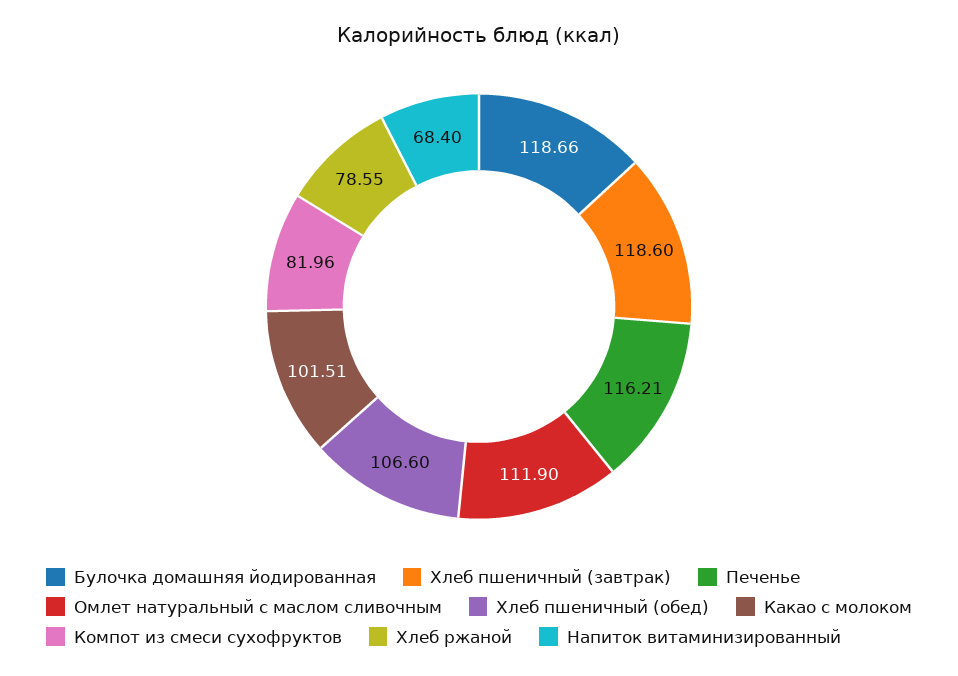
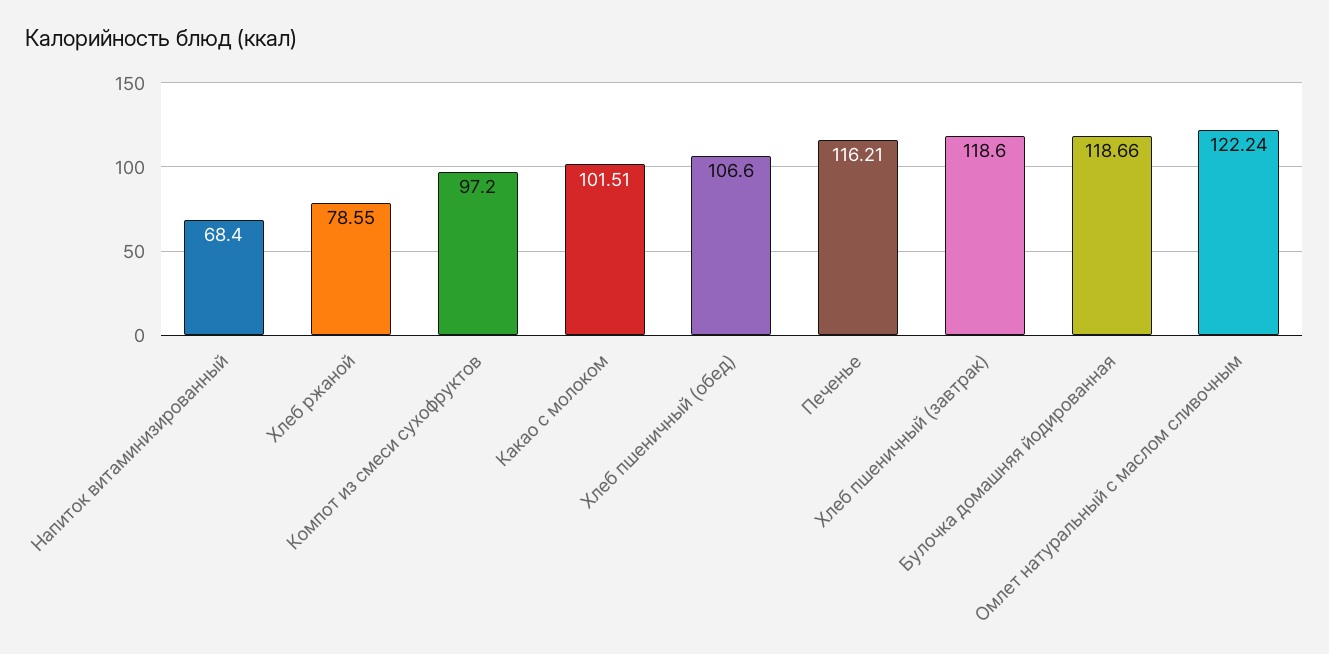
Омлет натуральный с маслом сливочным: 111.9 -> 122.24
Компот из смеси сухофруктов: 81.96 -> 97.2

